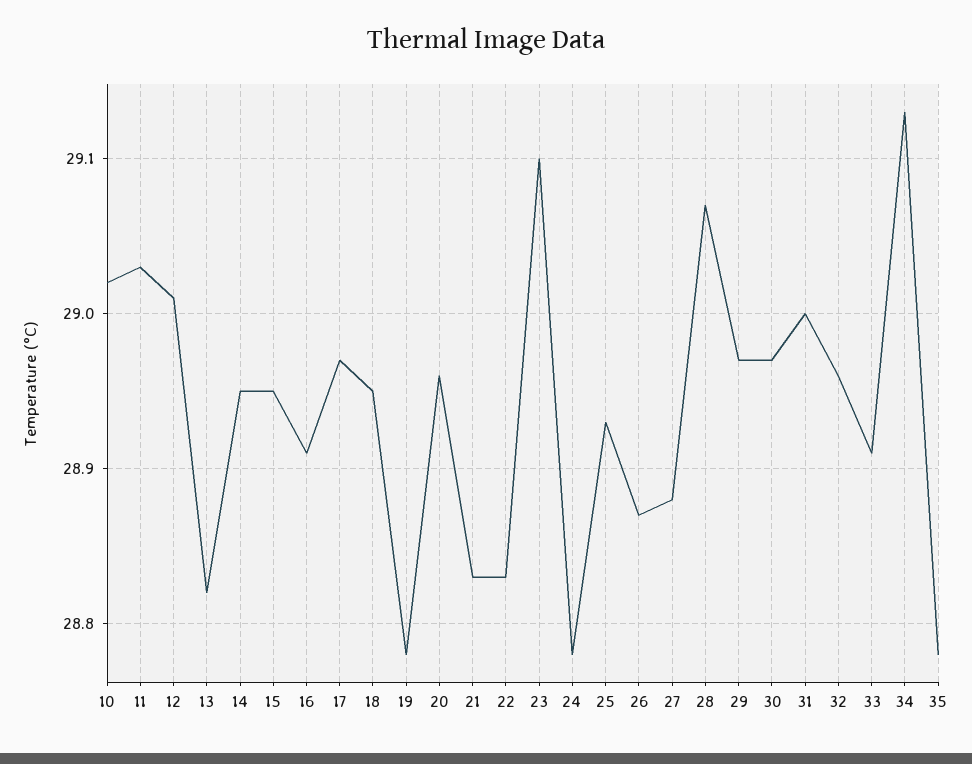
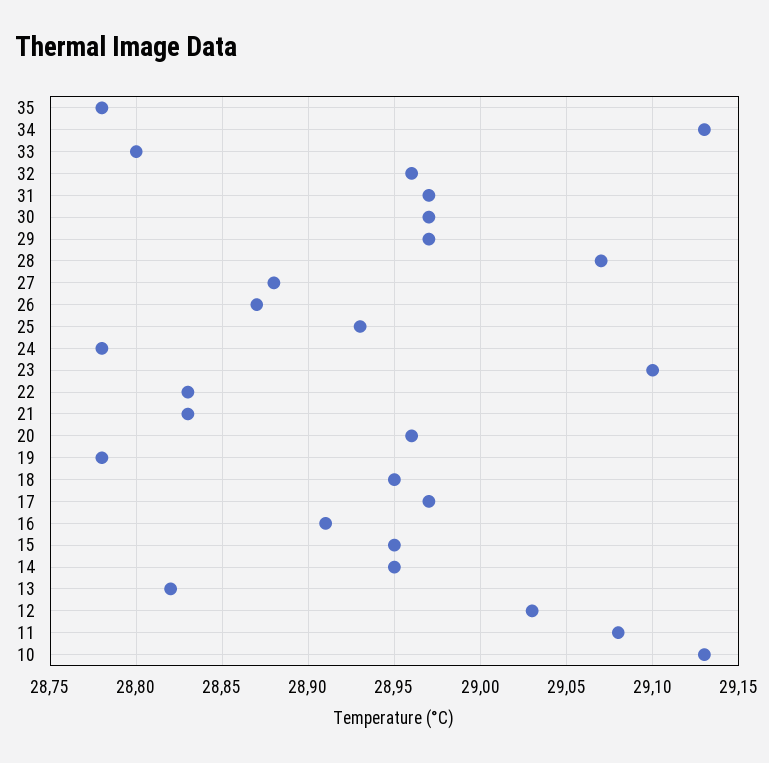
10: 29.02 -> 29.13
11: 29.03 -> 29.08
12: 29.01 -> 29.03
31: 29 -> 28.97
33: 28.91 -> 28.8

